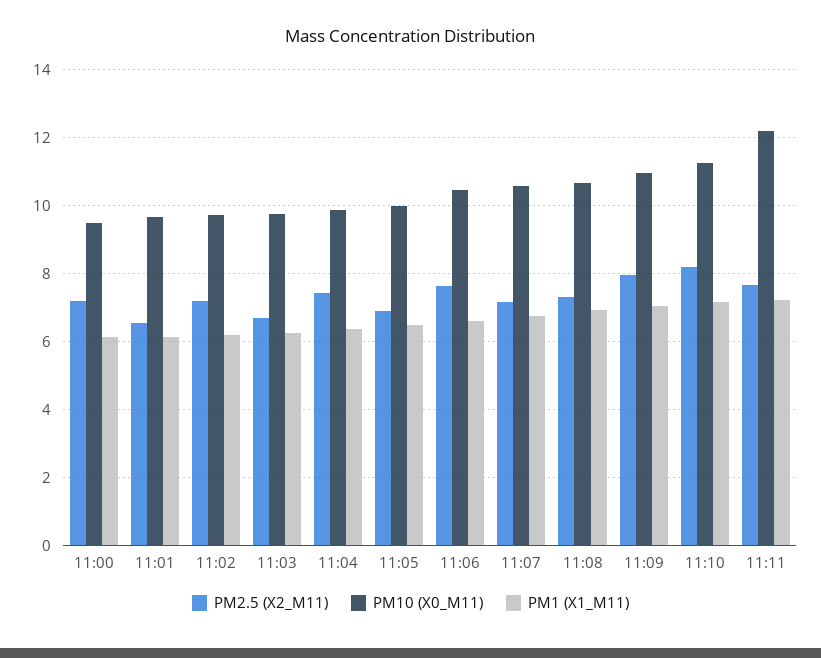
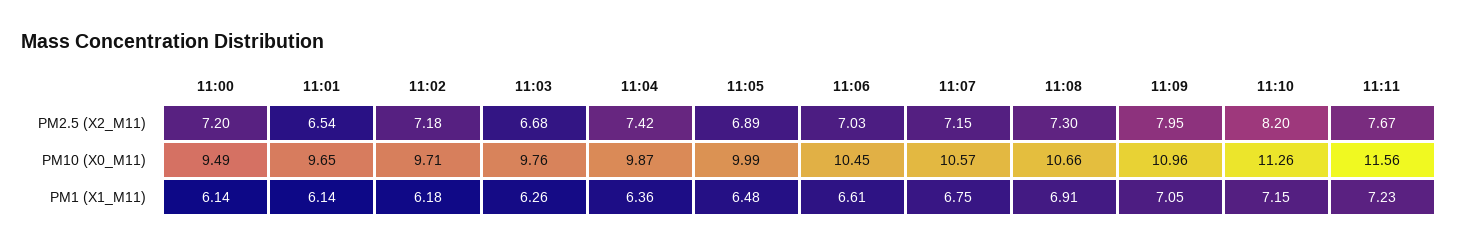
PM2.5 (X2_M11), 11:06: 7.6 -> 7.03
PM10 (X0_M11), 11:11: 12.2 -> 11.56

